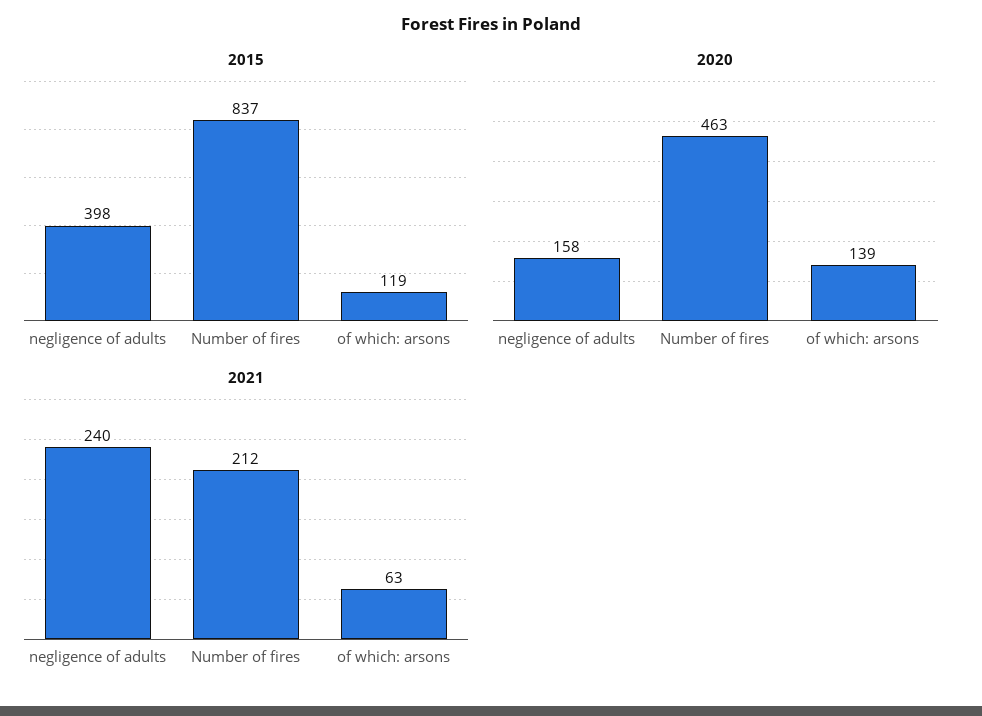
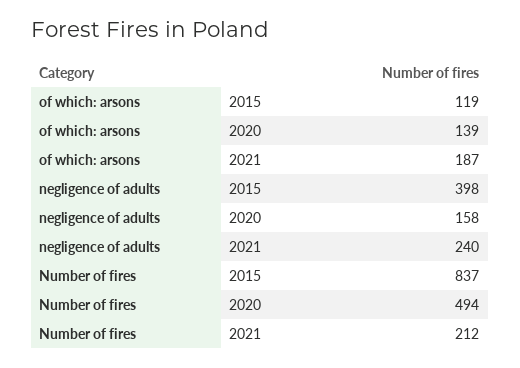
2020, Number of fires: 463 -> 494
2021, of which: arsons: 63 -> 187

